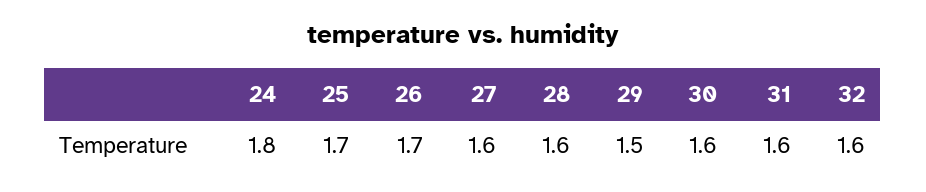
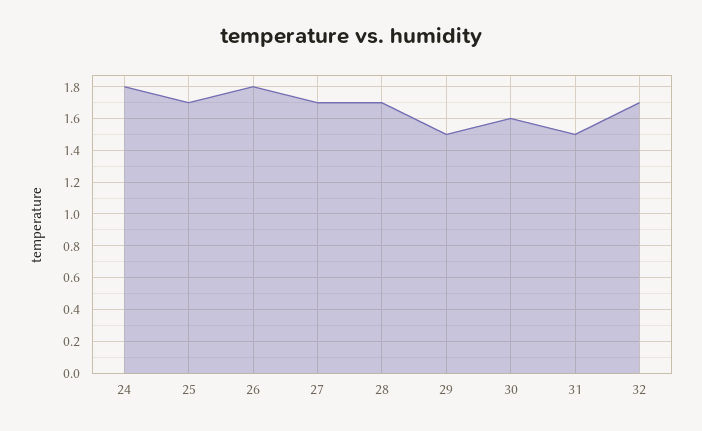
26: 1.7 -> 1.8
27: 1.6 -> 1.7
28: 1.6 -> 1.7
31: 1.6 -> 1.5
32: 1.6 -> 1.7

